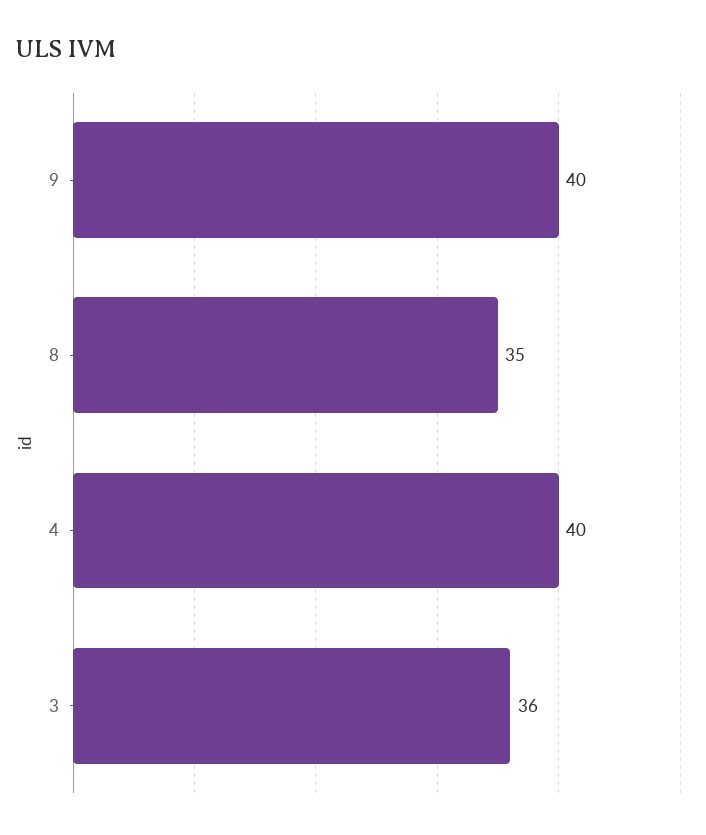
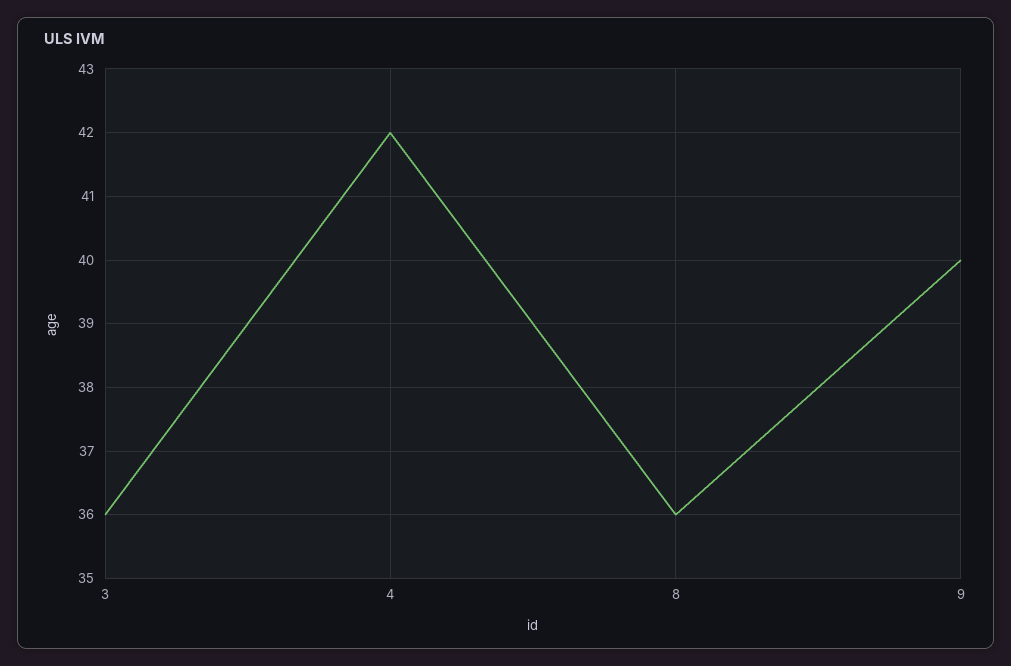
8: 35 -> 36
4: 40 -> 42

